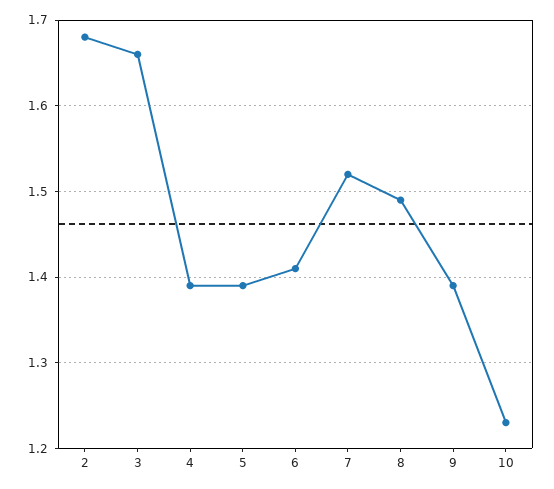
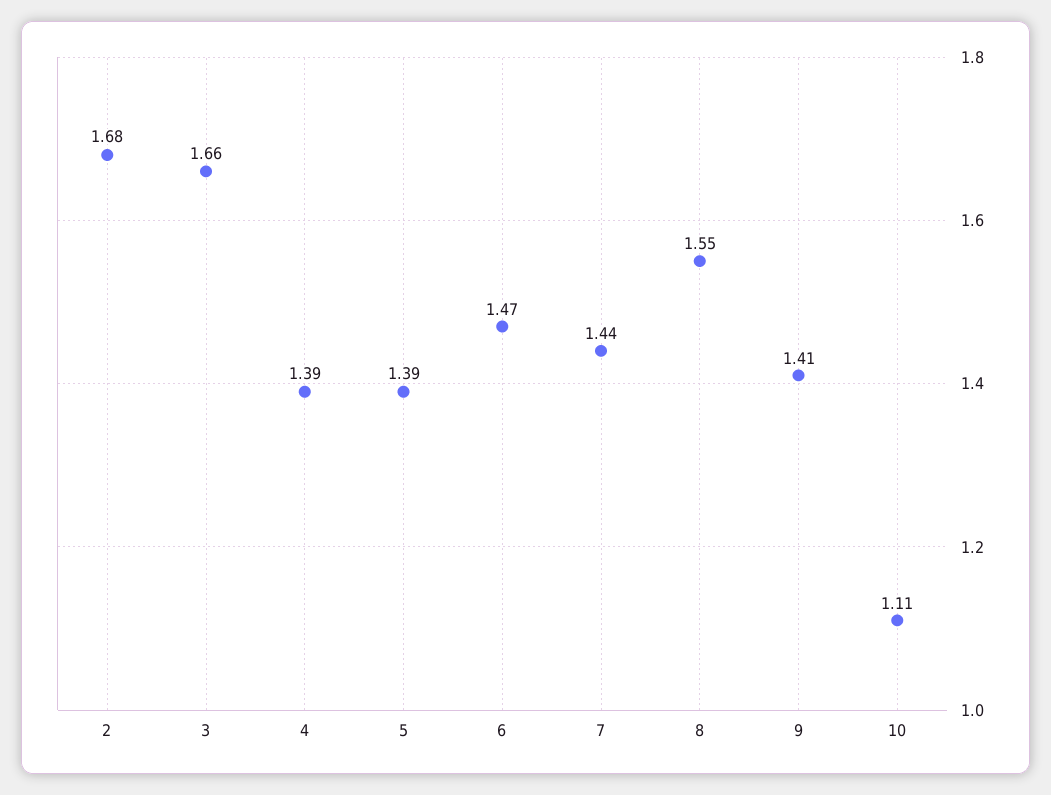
6: 1.41 -> 1.47
7: 1.52 -> 1.44
8: 1.49 -> 1.55
9: 1.39 -> 1.41
10: 1.23 -> 1.11

